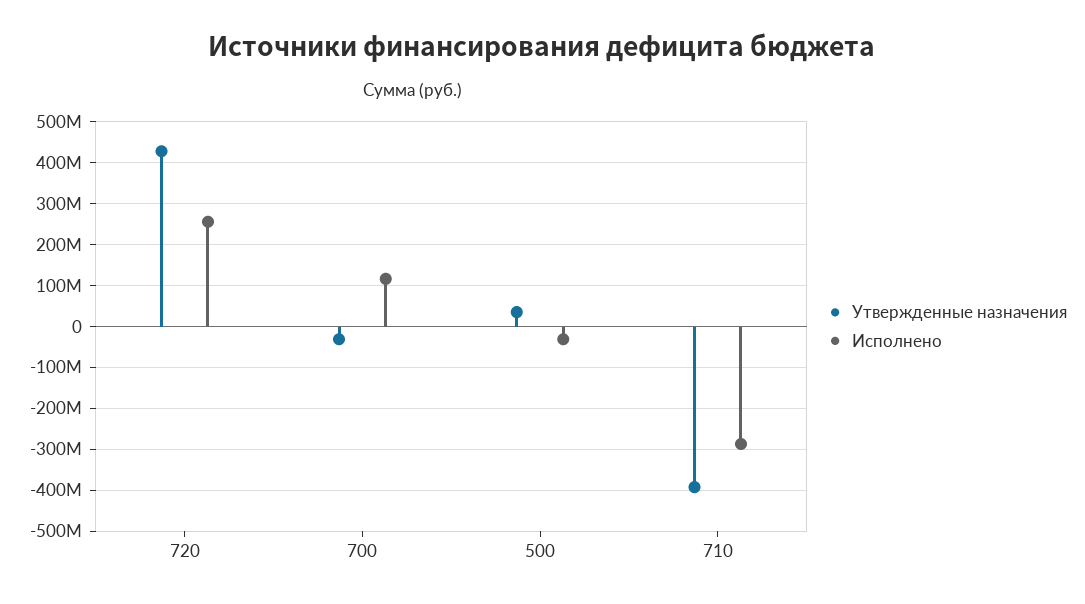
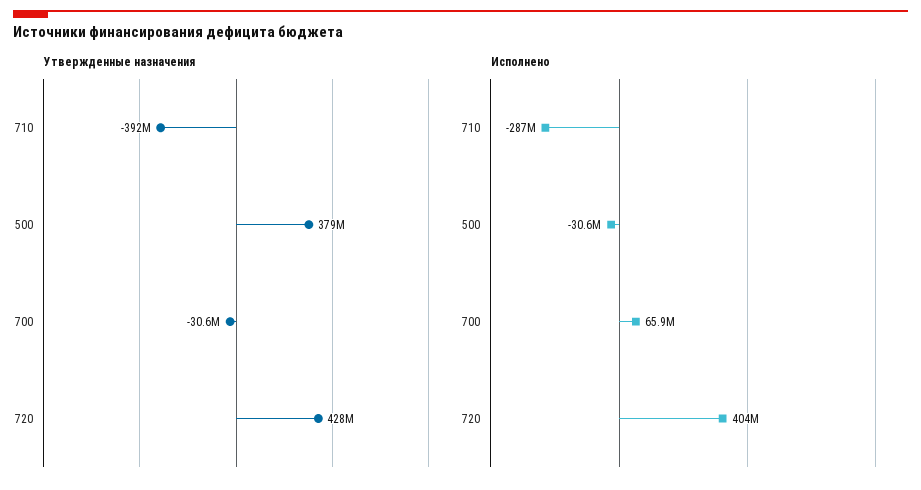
Исполнено, 720: 260000000 -> 404000000
Исполнено, 700: 120000000 -> 65900000
Утвержденные назначения, 500: 40000000 -> 379000000

